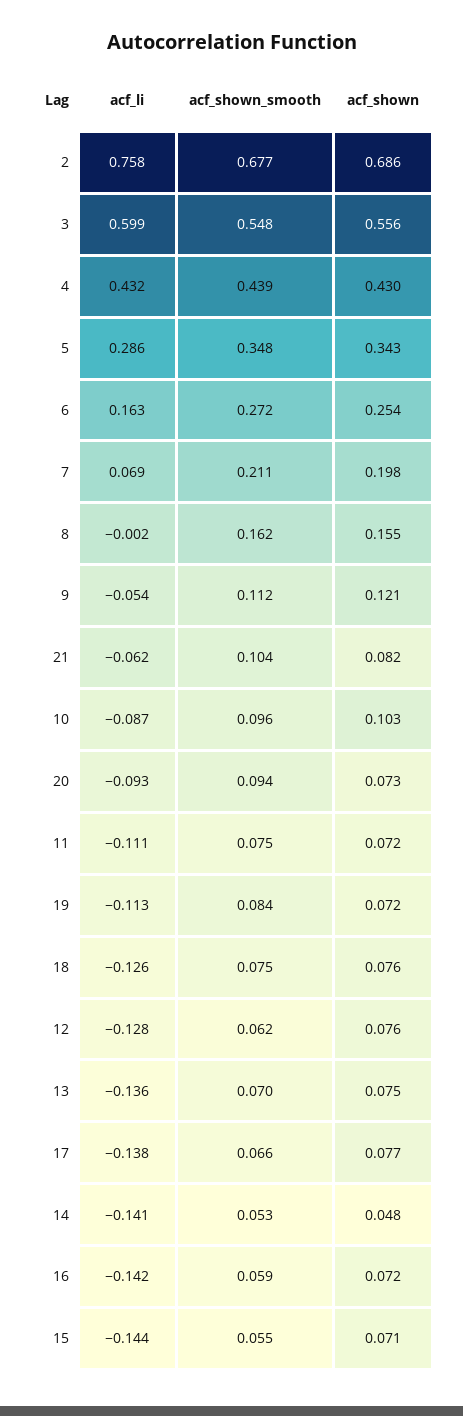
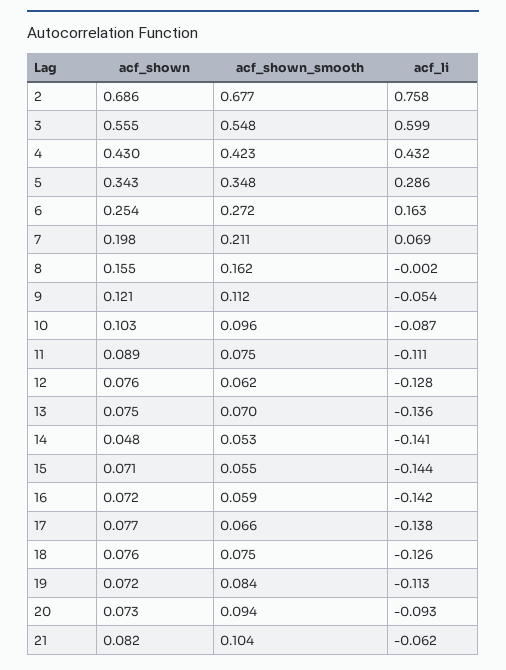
acf_shown, 3: 0.556 -> 0.555
acf_shown_smooth, 4: 0.439 -> 0.423
acf_shown, 11: 0.072 -> 0.089

